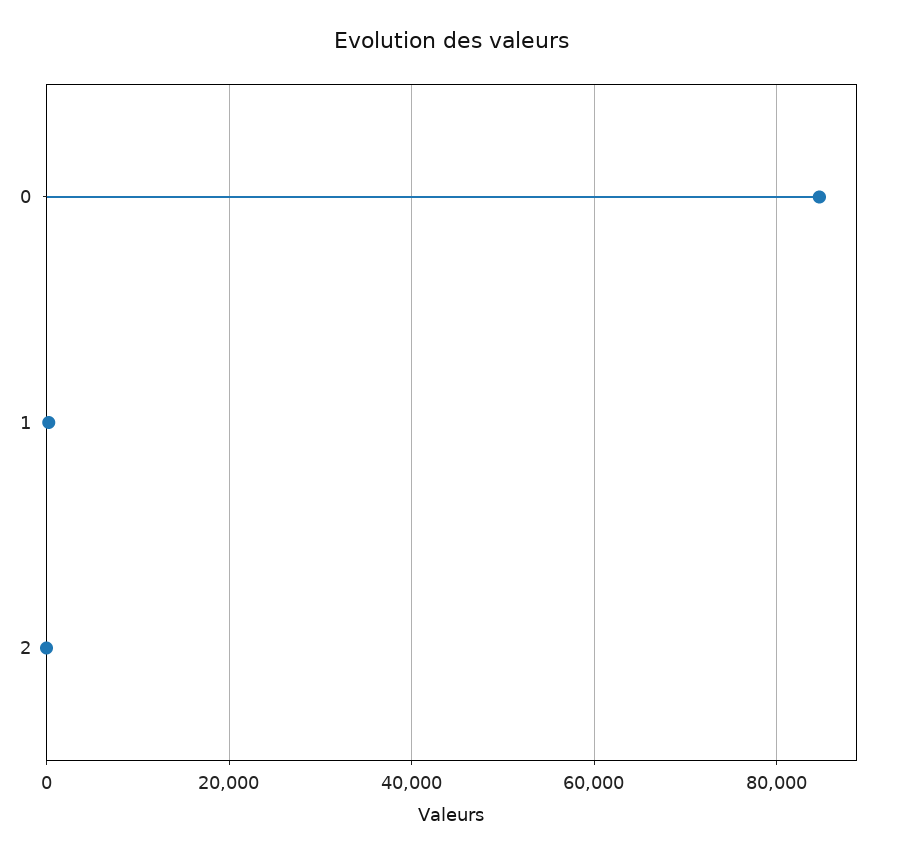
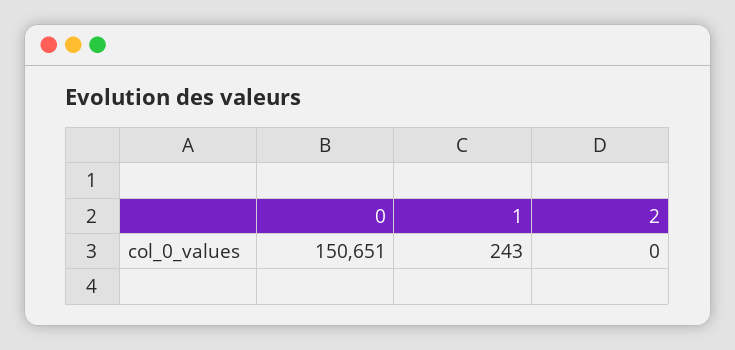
0: 84000 -> 150651

